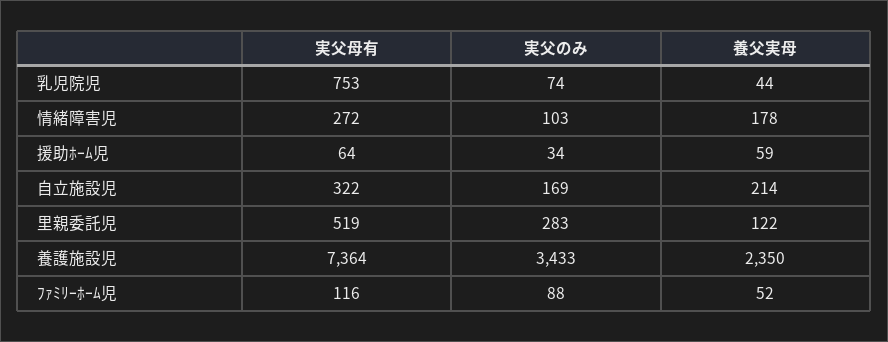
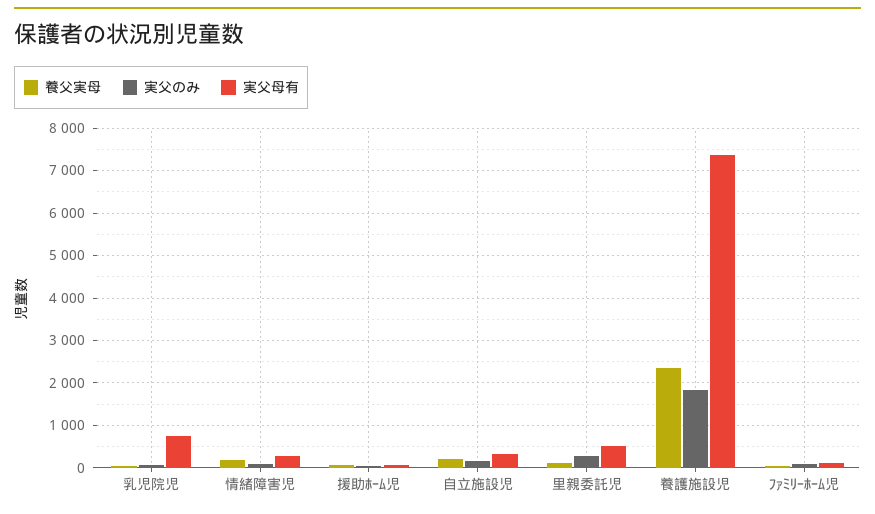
実父のみ, 養護施設児: 3433 -> 1800

